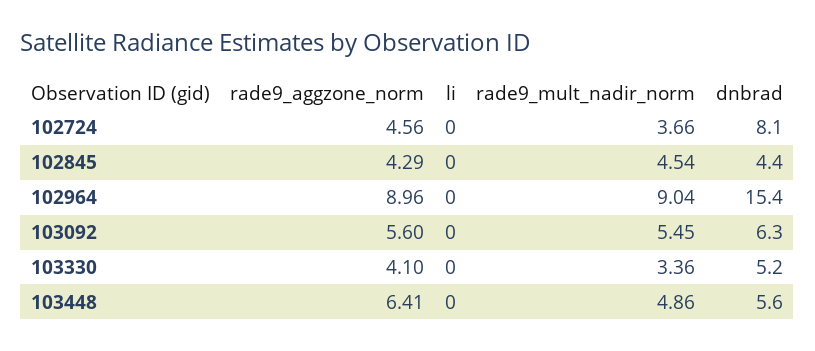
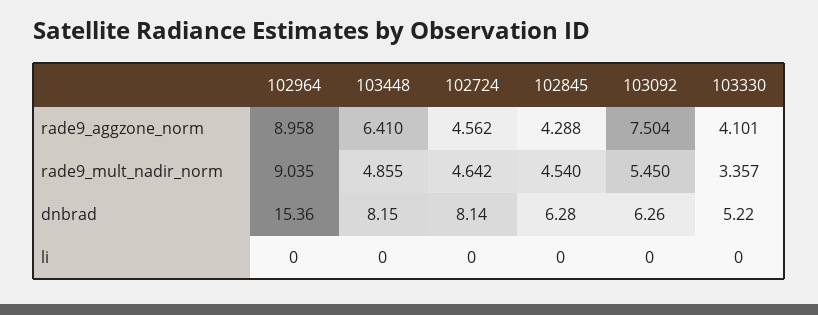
rade9_mult_nadir_norm, 102724: 3.66 -> 4.642
dnbrad, 102845: 4.4 -> 6.28
rade9_aggzone_norm, 103092: 5.6 -> 7.504
dnbrad, 103448: 5.6 -> 8.15

